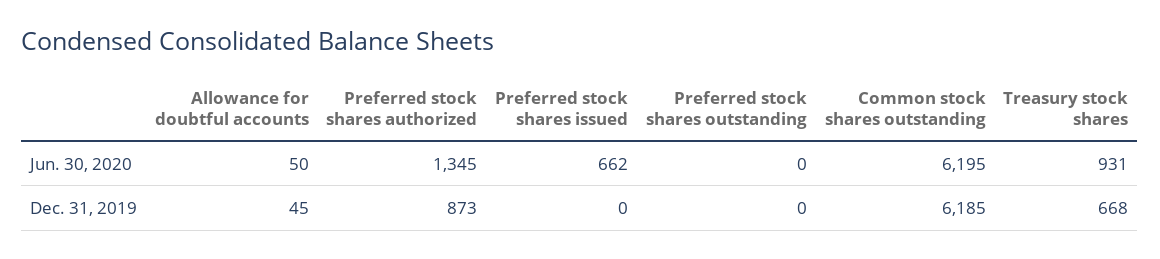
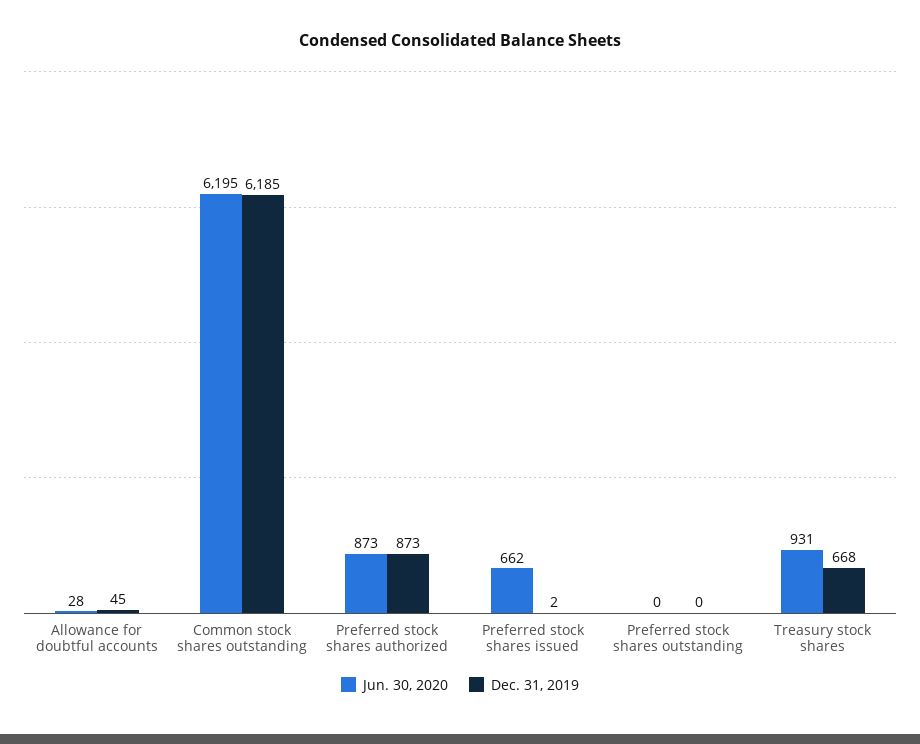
Jun. 30, 2020, Allowance for doubtful accounts: 50 -> 28
Jun. 30, 2020, Preferred stock shares authorized: 1345 -> 873
Dec. 31, 2019, Preferred stock shares issued: 0 -> 2

